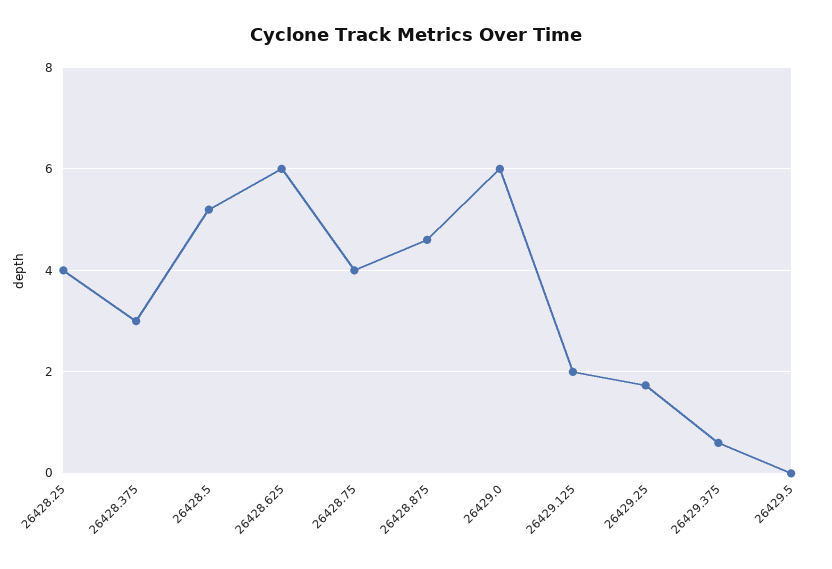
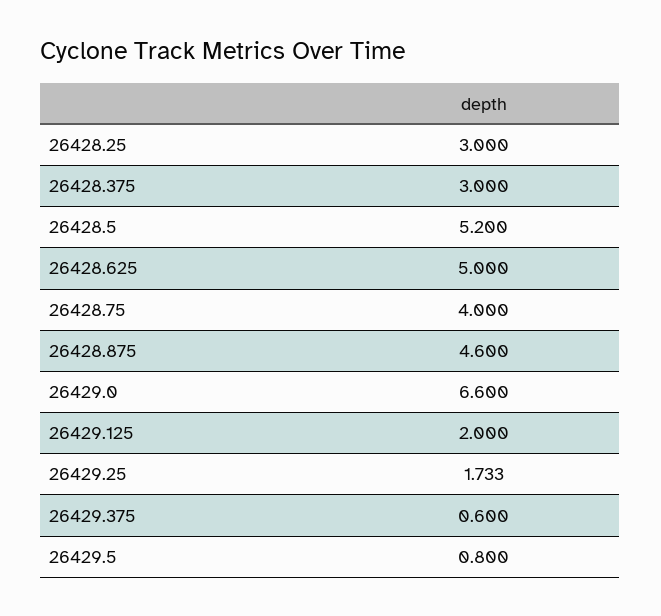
26428.25: 4 -> 3
26428.625: 6 -> 5
26429.0: 6 -> 6.6
26429.5: 0 -> 0.8

